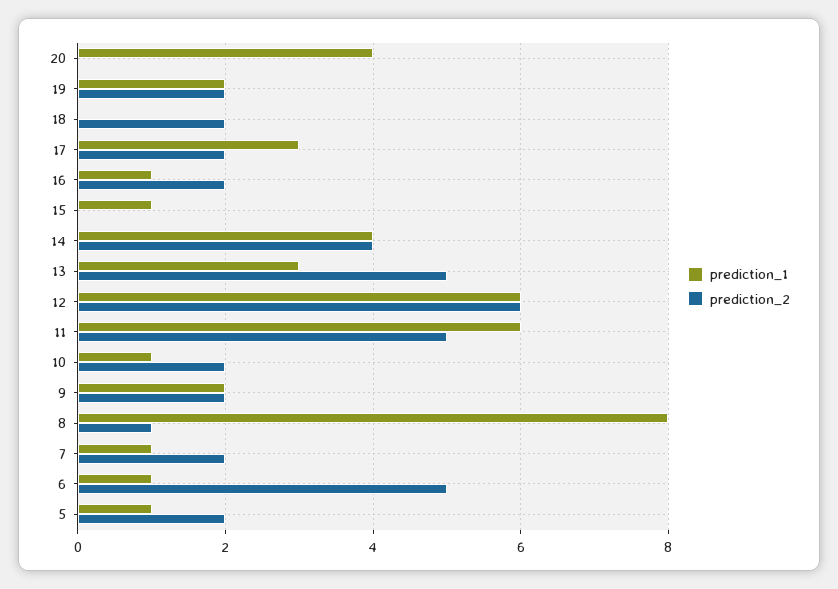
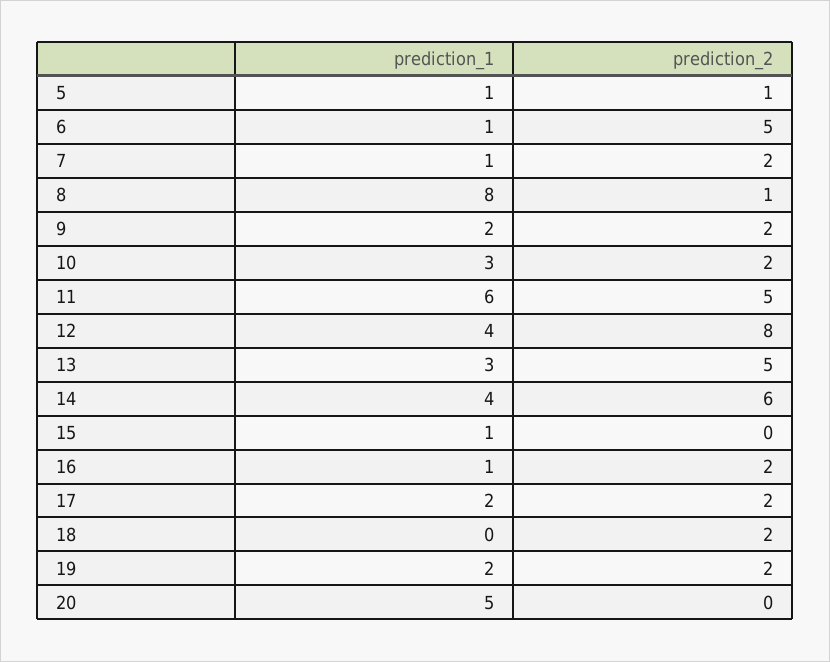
prediction_1, 20: 4 -> 5
prediction_1, 17: 3 -> 2
prediction_2, 14: 4 -> 6
prediction_1, 12: 6 -> 4
prediction_2, 12: 6 -> 8
prediction_1, 10: 1 -> 3
prediction_2, 5: 2 -> 1

